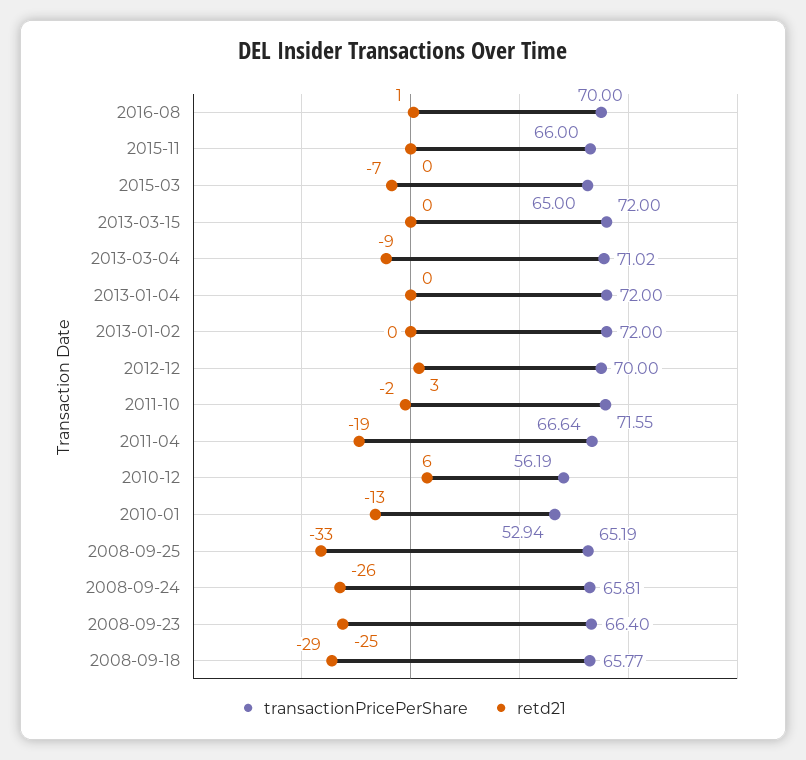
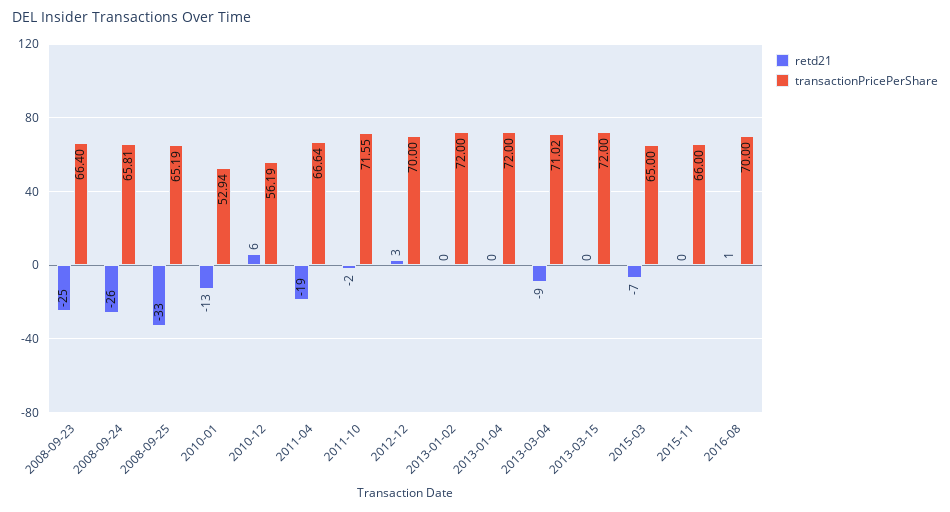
transactionPricePerShare, 2008-09-18: 65.77 -> none
retd21, 2008-09-18: -29 -> none

